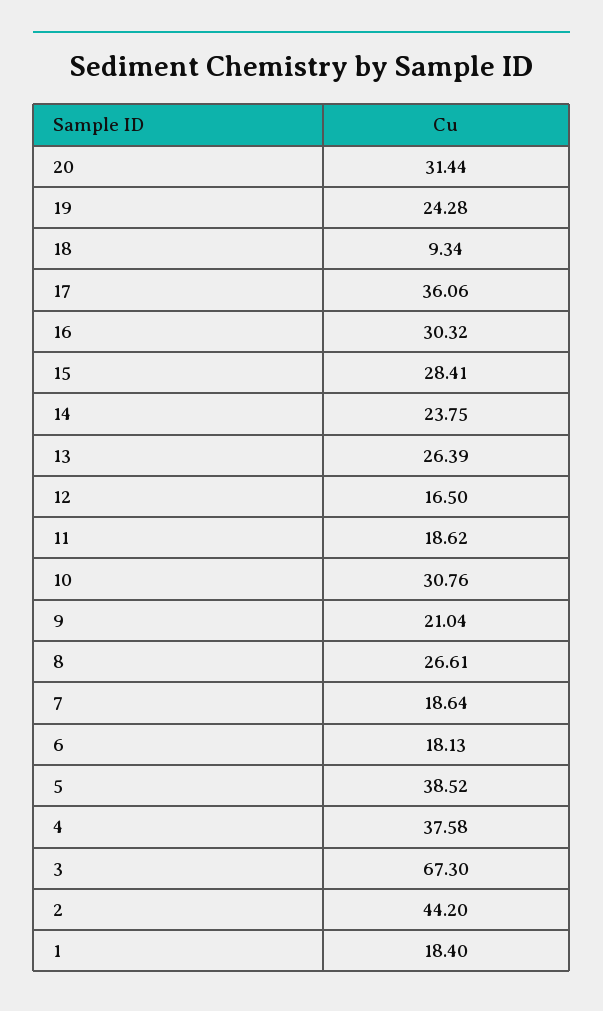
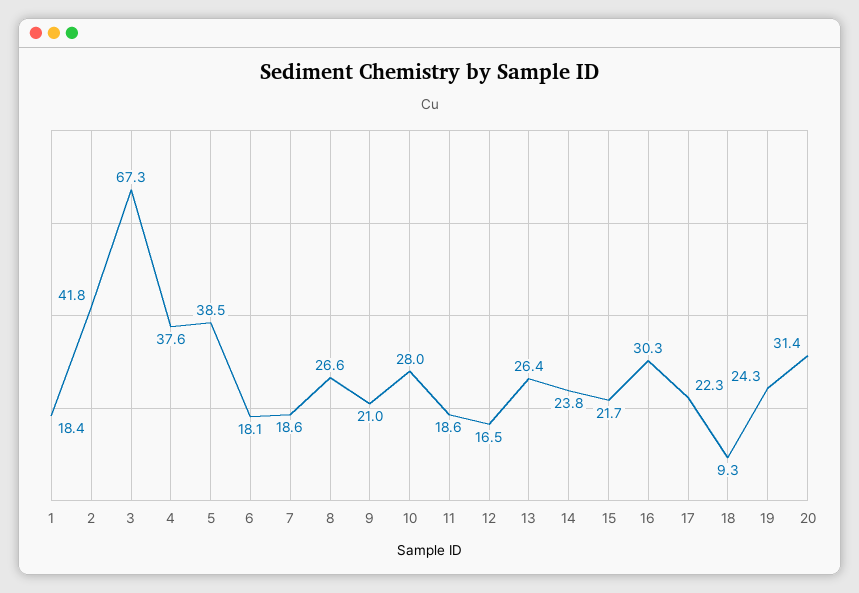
17: 36.06 -> 22.3
15: 28.41 -> 21.7
10: 30.76 -> 28
2: 44.2 -> 41.8

